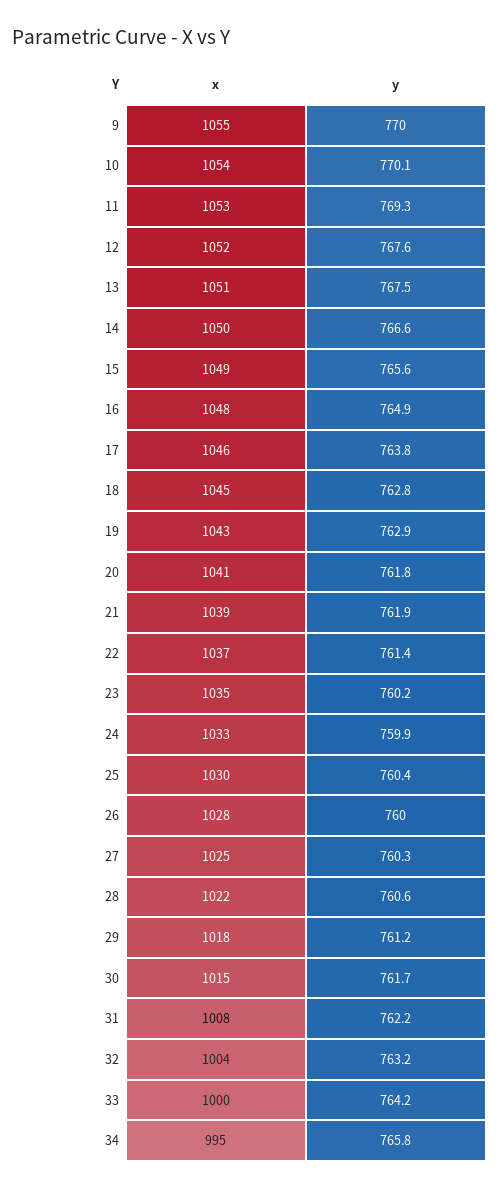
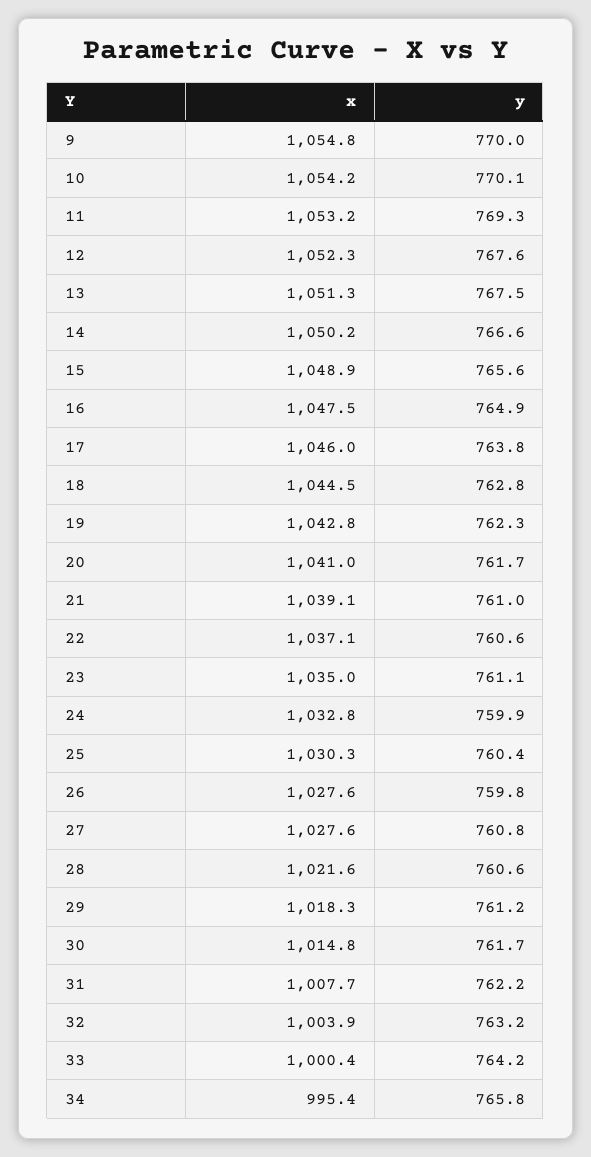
y, 19: 762.9 -> 762.3
y, 20: 761.8 -> 761.7
y, 21: 761.9 -> 761
y, 22: 761.4 -> 760.6
y, 23: 760.2 -> 761.1
y, 26: 760 -> 759.8
x, 27: 1025 -> 1027.6
y, 27: 760.3 -> 760.8

